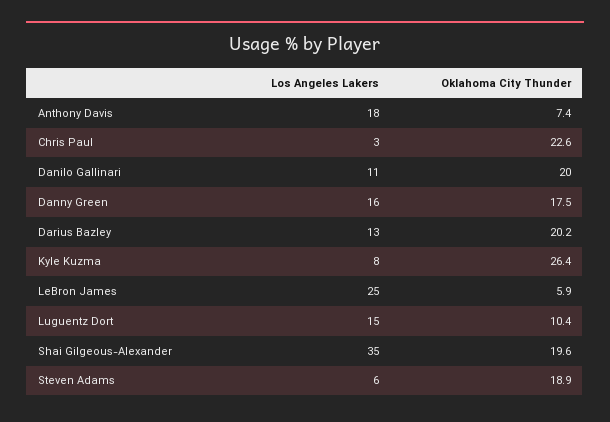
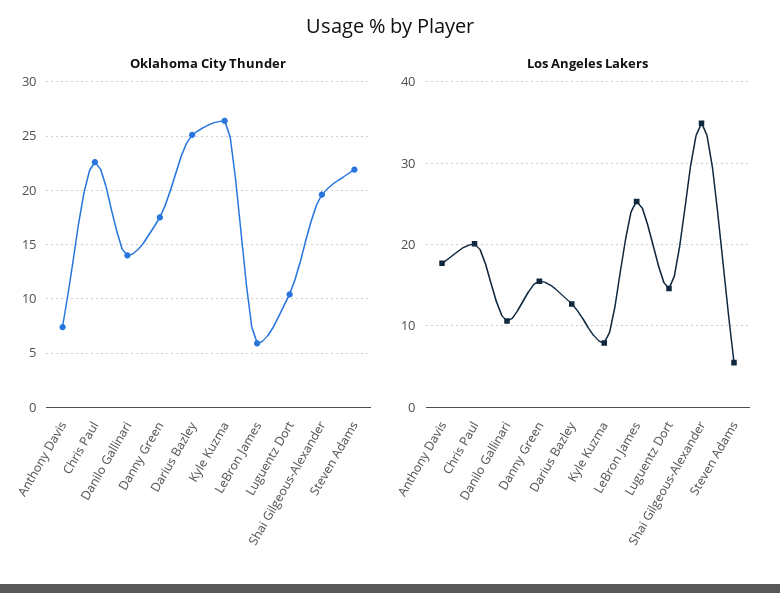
Los Angeles Lakers, Chris Paul: 3 -> 20
Oklahoma City Thunder, Danilo Gallinari: 20 -> 14
Oklahoma City Thunder, Darius Bazley: 20.2 -> 25
Oklahoma City Thunder, Steven Adams: 18.9 -> 22

